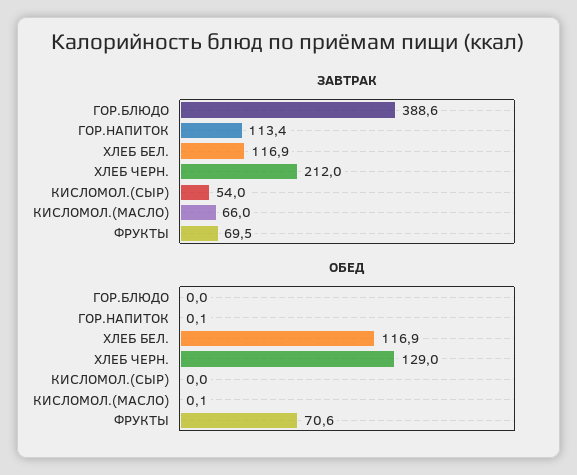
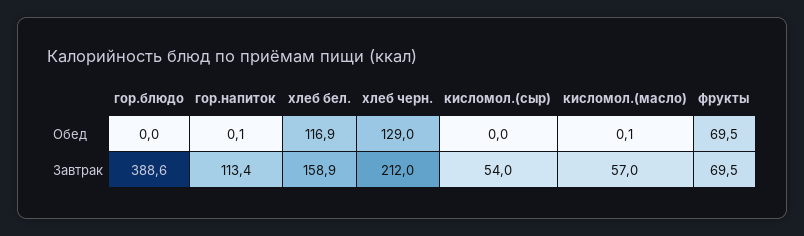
ЗАВТРАК, ХЛЕБ БЕЛ.: 116.9 -> 158.9
ЗАВТРАК, КИСЛОМОЛ.(МАСЛО): 66 -> 57
ОБЕД, ФРУКТЫ: 70.6 -> 69.5

